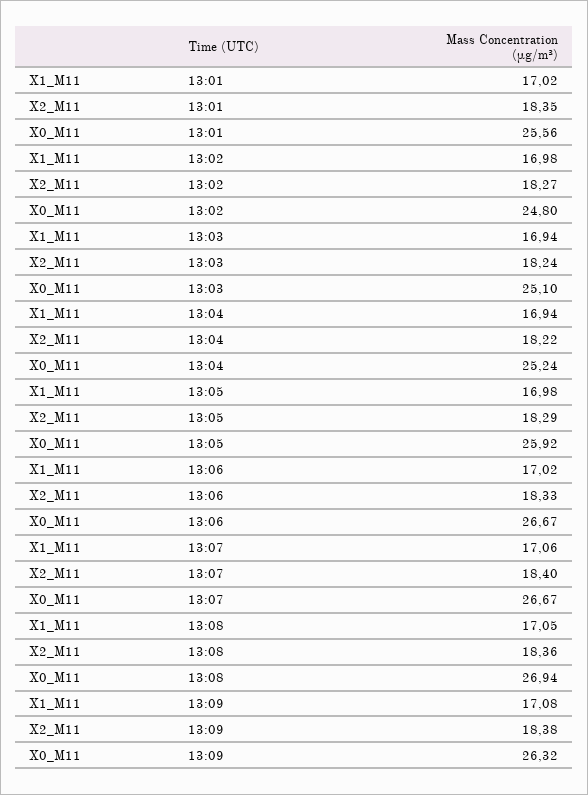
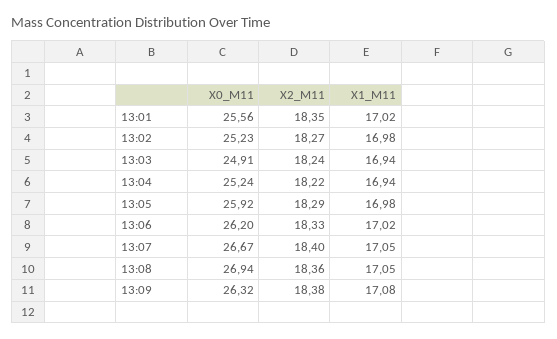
X0_M11, 13:02: 24.8 -> 25.23
X0_M11, 13:03: 25.1 -> 24.91
X0_M11, 13:06: 26.67 -> 26.2
X1_M11, 13:07: 17.06 -> 17.05

